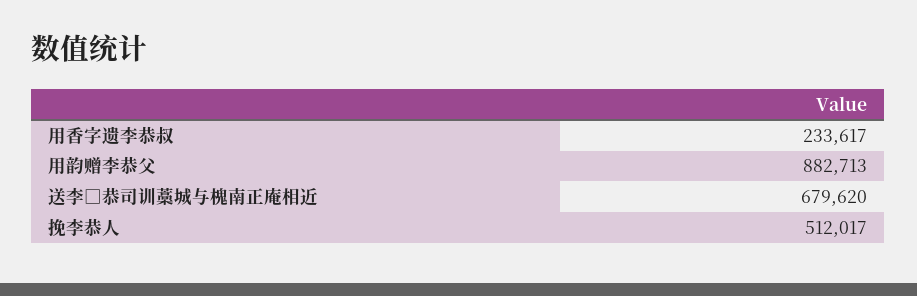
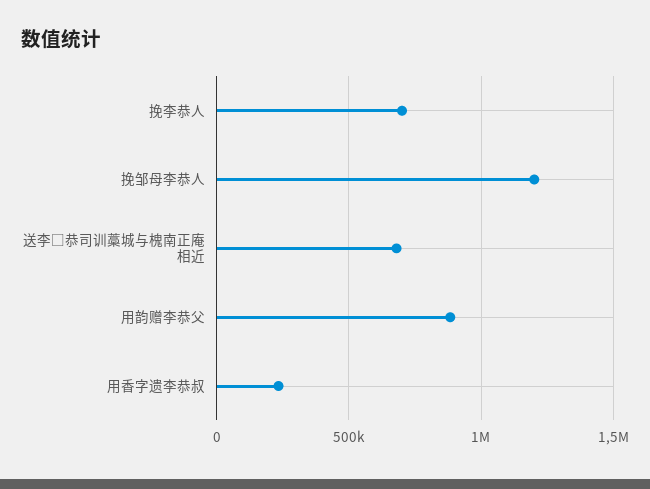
挽李恭人: 512017 -> 700000
挽邹母李恭人: none -> 1200000

